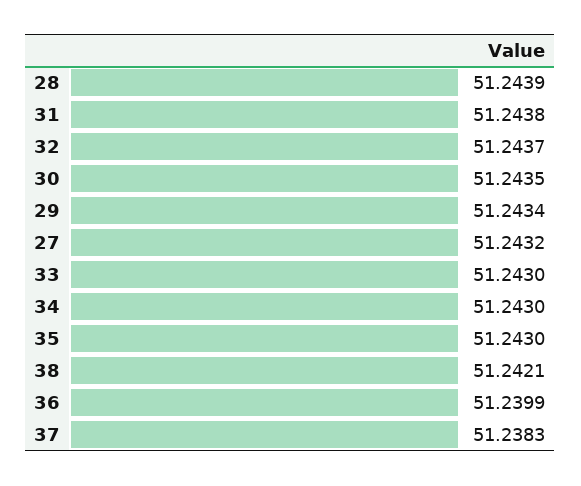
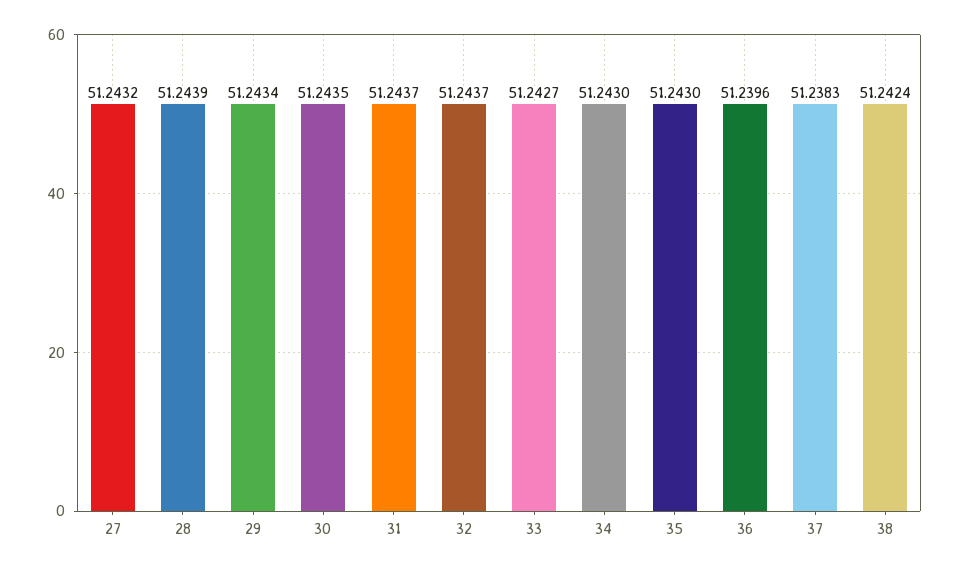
31: 51.2438 -> 51.2437
33: 51.243 -> 51.2427
38: 51.2421 -> 51.2424
36: 51.2399 -> 51.2396

